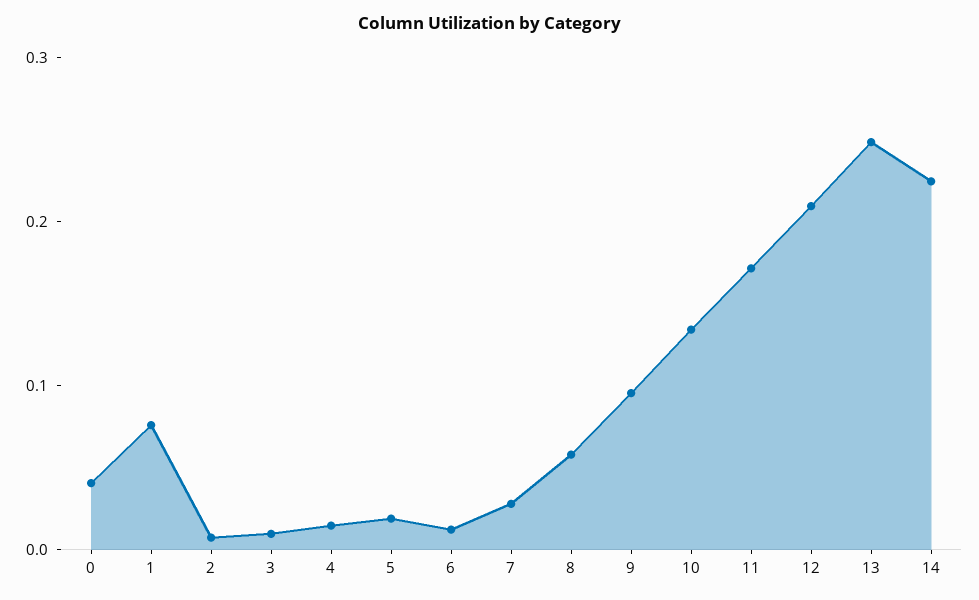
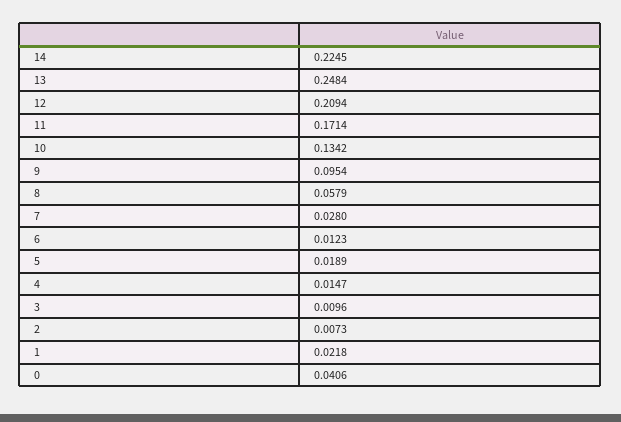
1: 0.08 -> 0.0218

